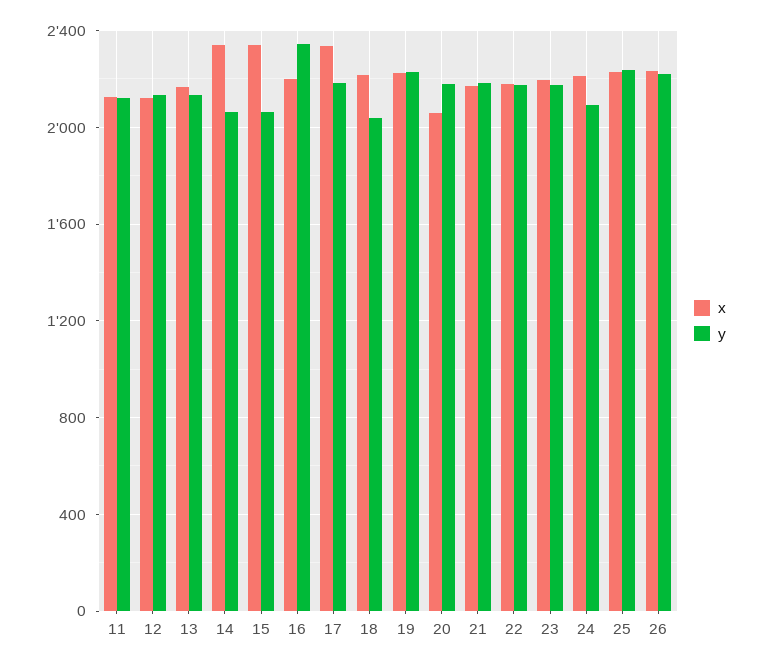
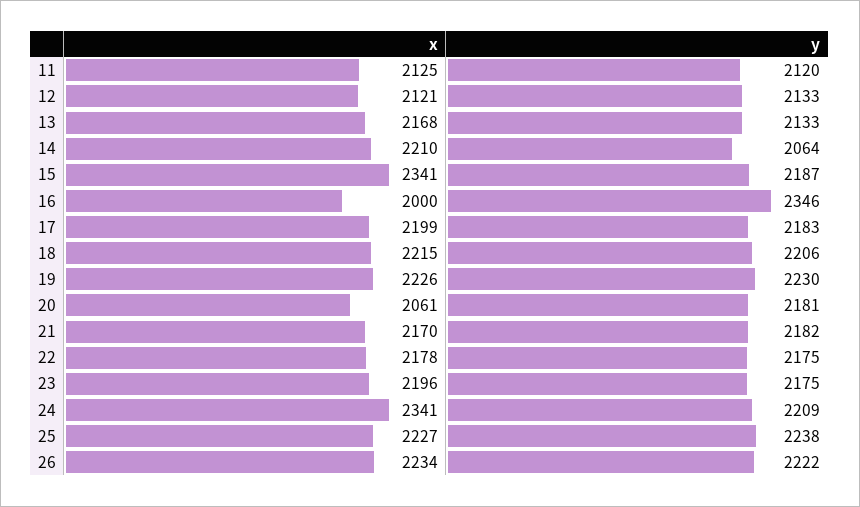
x, 14: 2350 -> 2210
y, 15: 2050 -> 2187
x, 16: 2200 -> 2000
x, 17: 2350 -> 2199
y, 18: 2050 -> 2206
x, 24: 2200 -> 2341
y, 24: 2100 -> 2209

